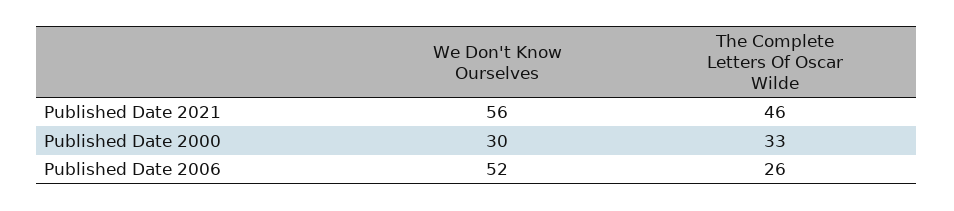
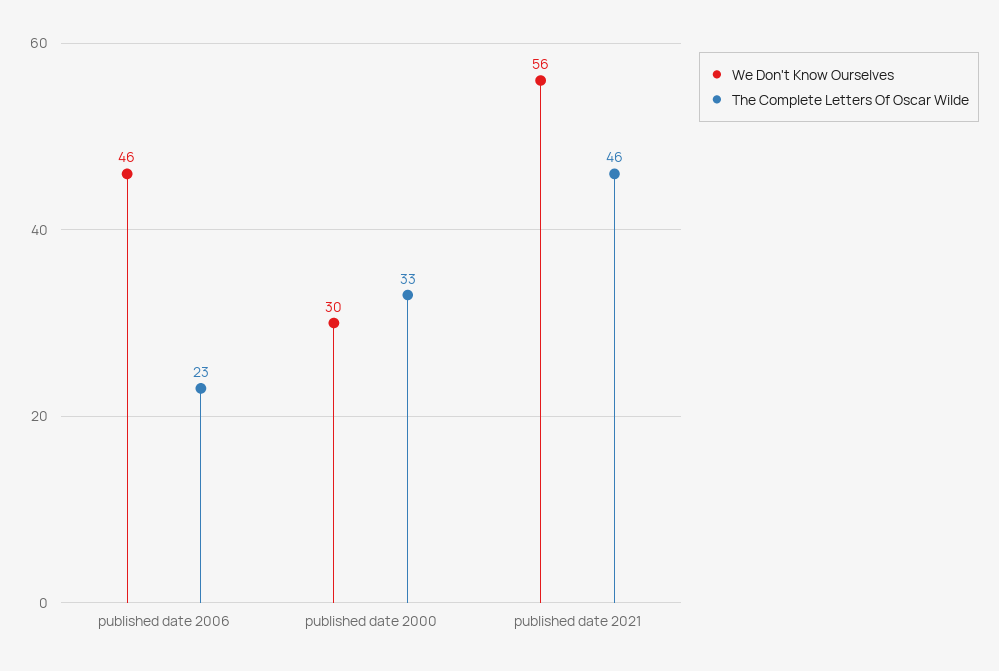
We Don't Know Ourselves, Published Date 2006: 52 -> 46
The Complete Letters Of Oscar Wilde, Published Date 2006: 26 -> 23

